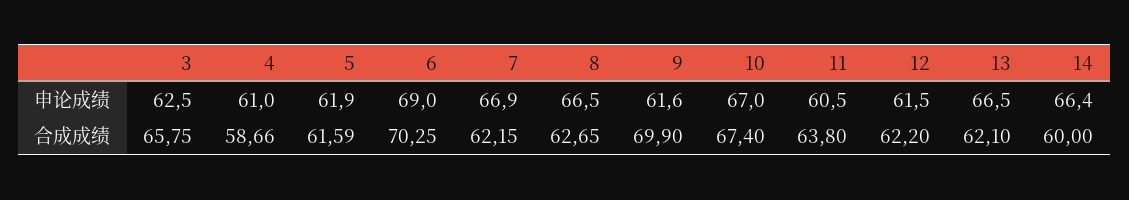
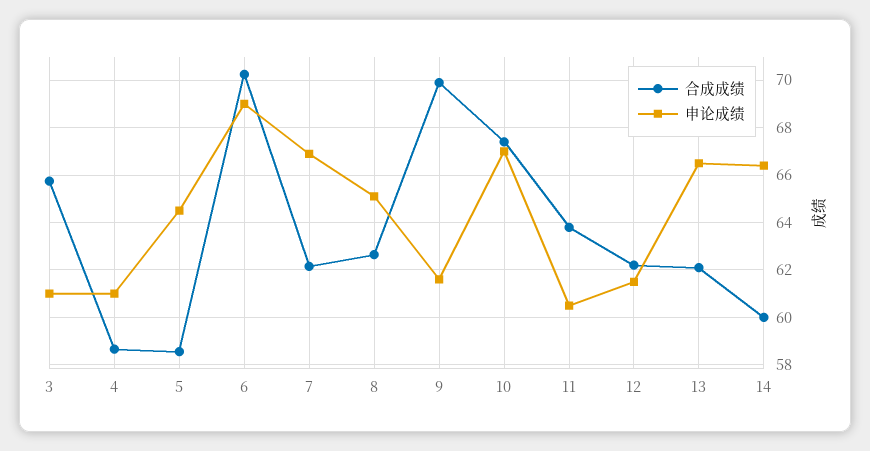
申论成绩, 3: 62.5 -> 61
申论成绩, 5: 61.9 -> 64.5
申论成绩, 8: 66.5 -> 65
合成成绩, 5: 61.59 -> 58.5

